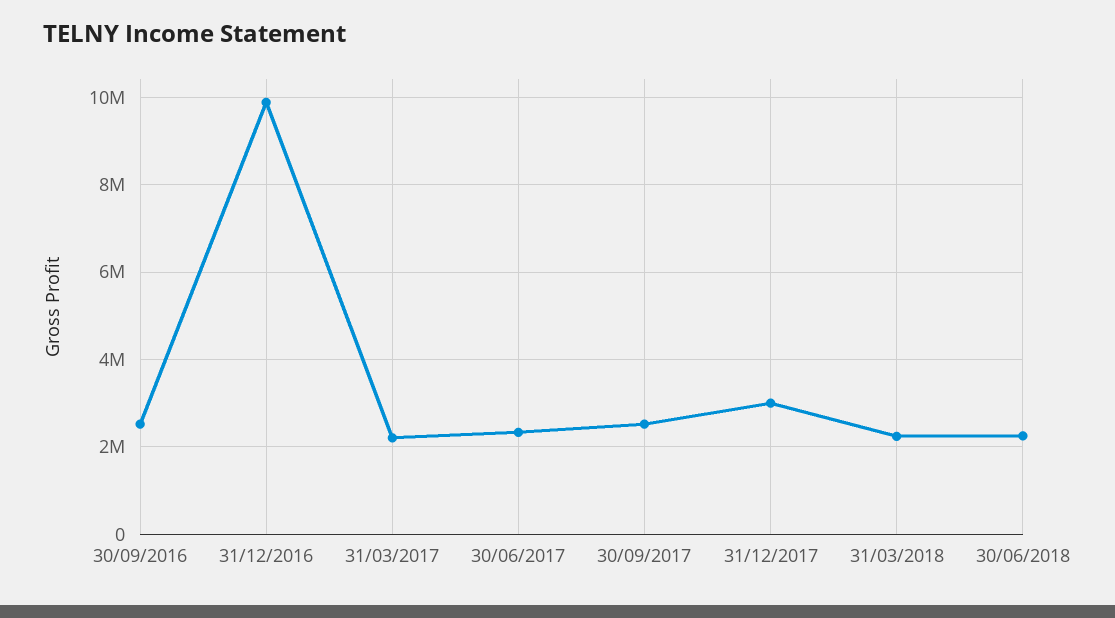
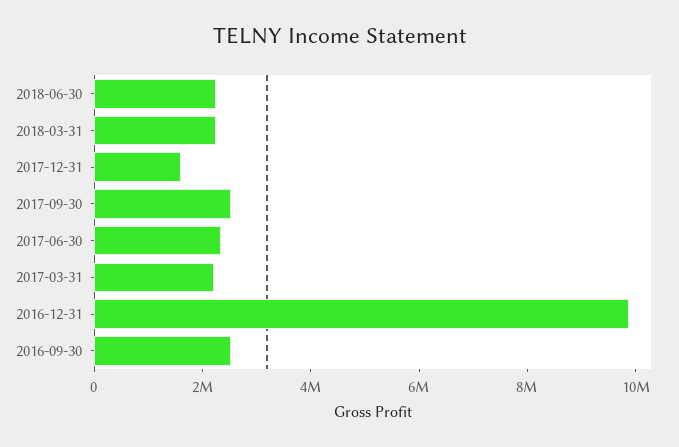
31/12/2017: 3000000 -> 1500000

